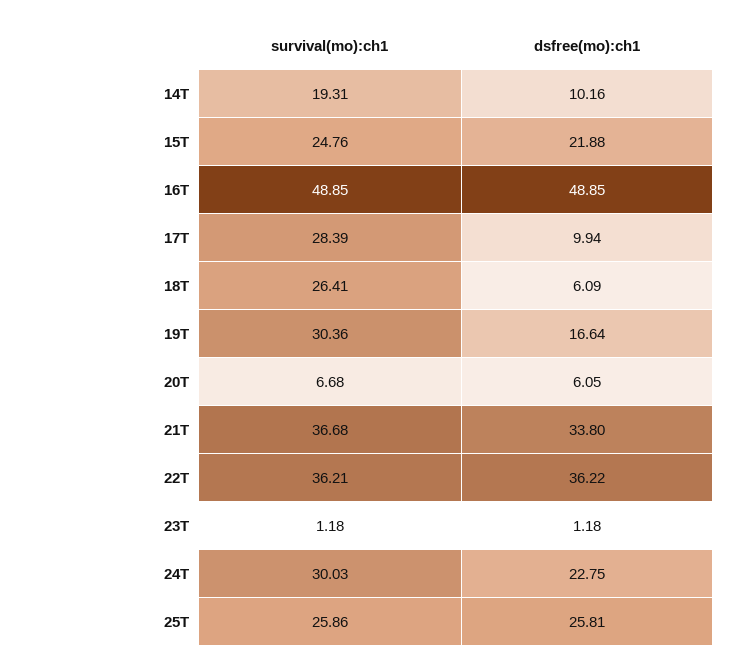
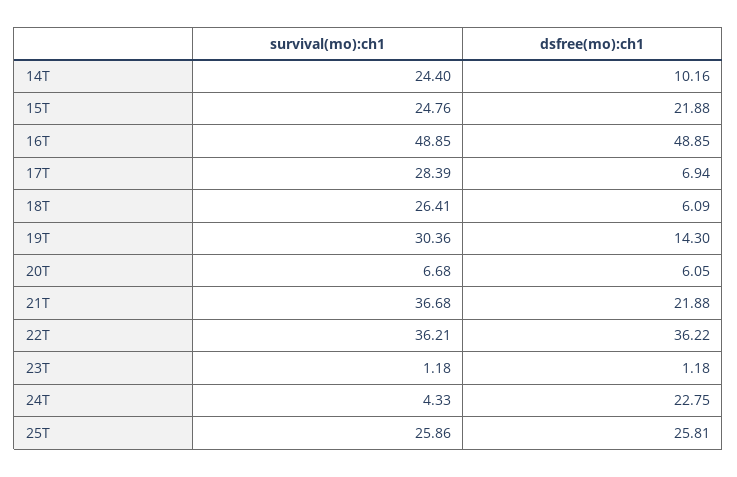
survival(mo):ch1, 14T: 19.31 -> 24.4
dsfree(mo):ch1, 17T: 9.94 -> 6.94
dsfree(mo):ch1, 19T: 16.64 -> 14.3
dsfree(mo):ch1, 21T: 33.8 -> 21.88
survival(mo):ch1, 24T: 30.03 -> 4.33

